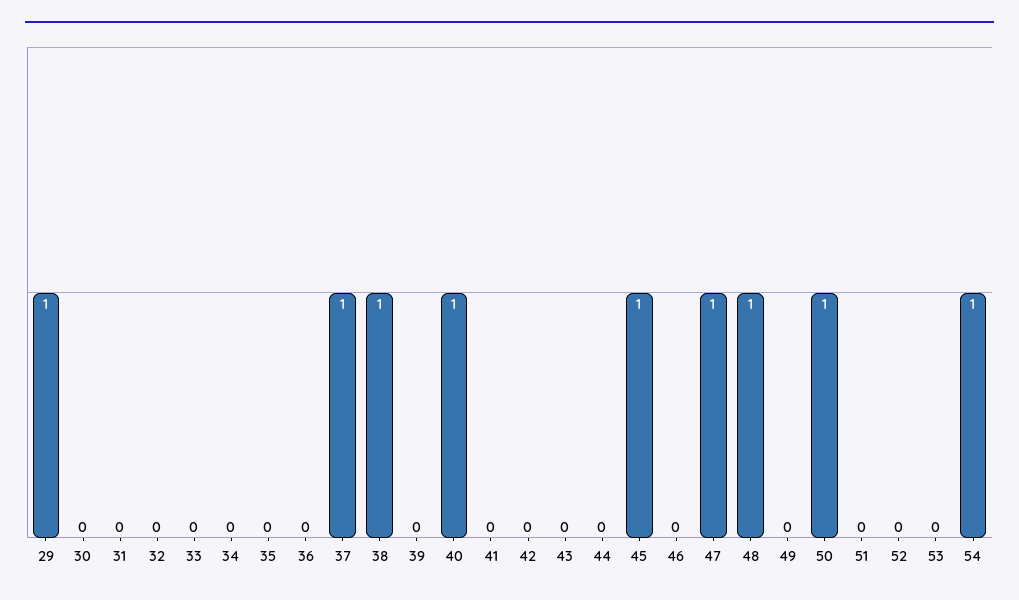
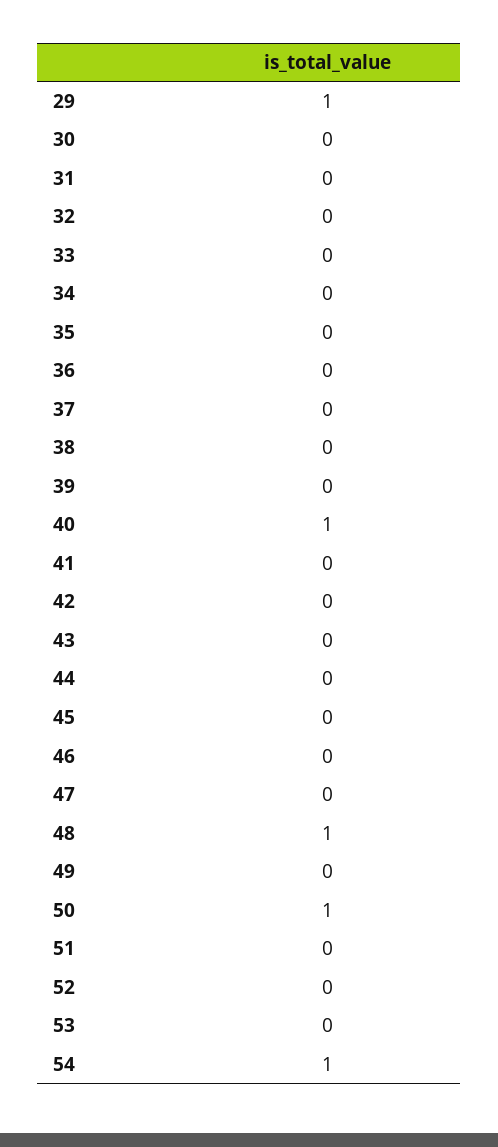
37: 1 -> 0
38: 1 -> 0
45: 1 -> 0
47: 1 -> 0

